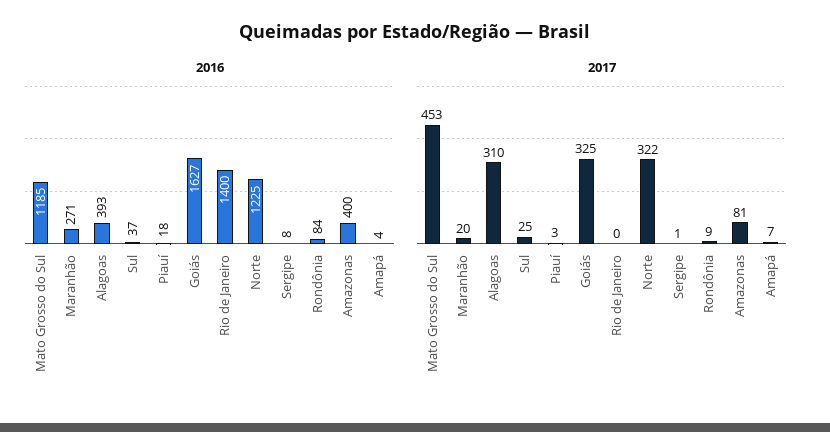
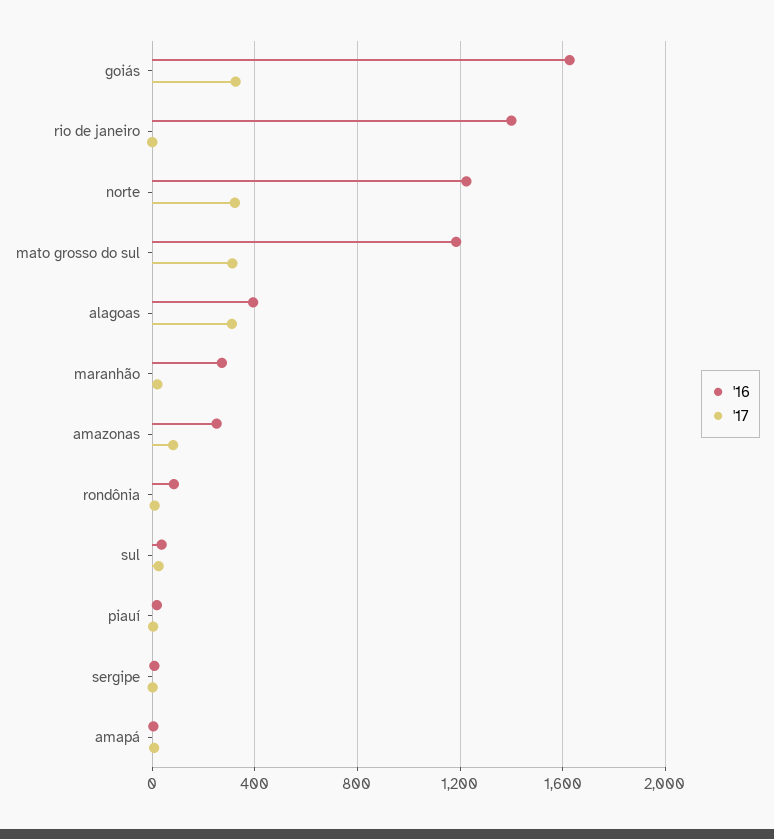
2016, Amazonas: 400 -> 250
2017, Mato Grosso do Sul: 453 -> 300

